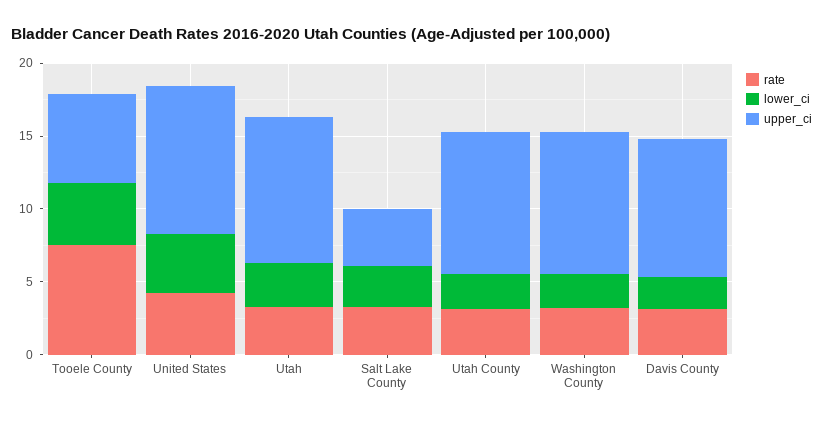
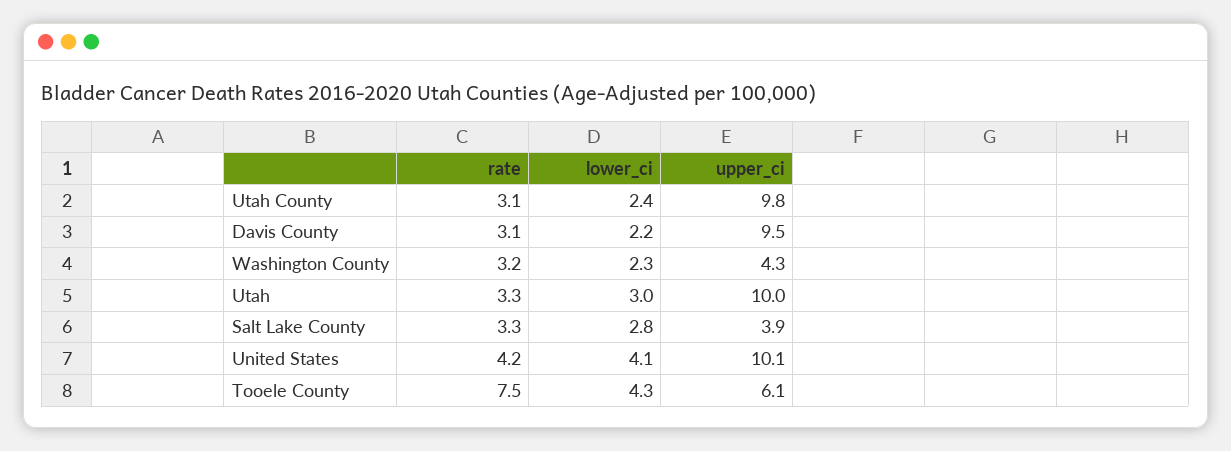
upper_ci, Washington County: 10 -> 4.3

